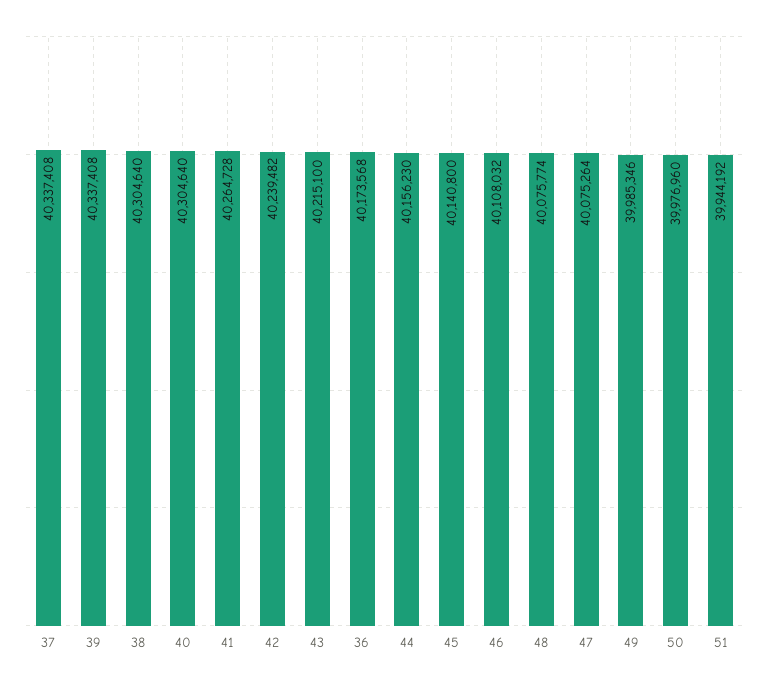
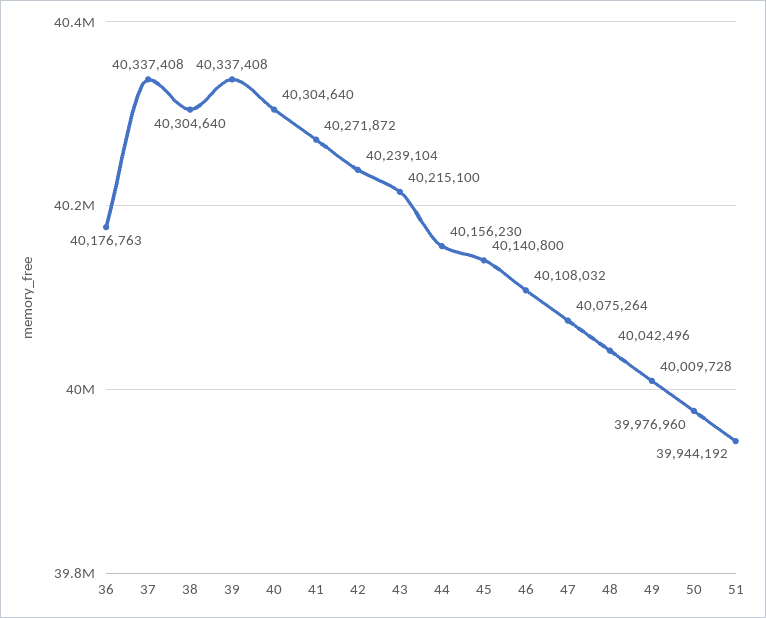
41: 40264728 -> 40271872
42: 40239482 -> 40239104
36: 40173568 -> 40176763
48: 40075774 -> 40042496
49: 39985346 -> 40009728

